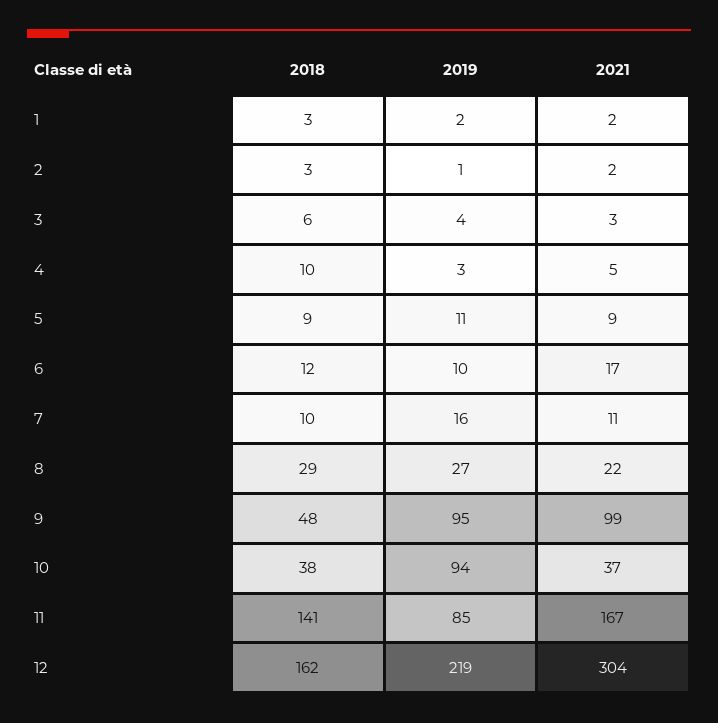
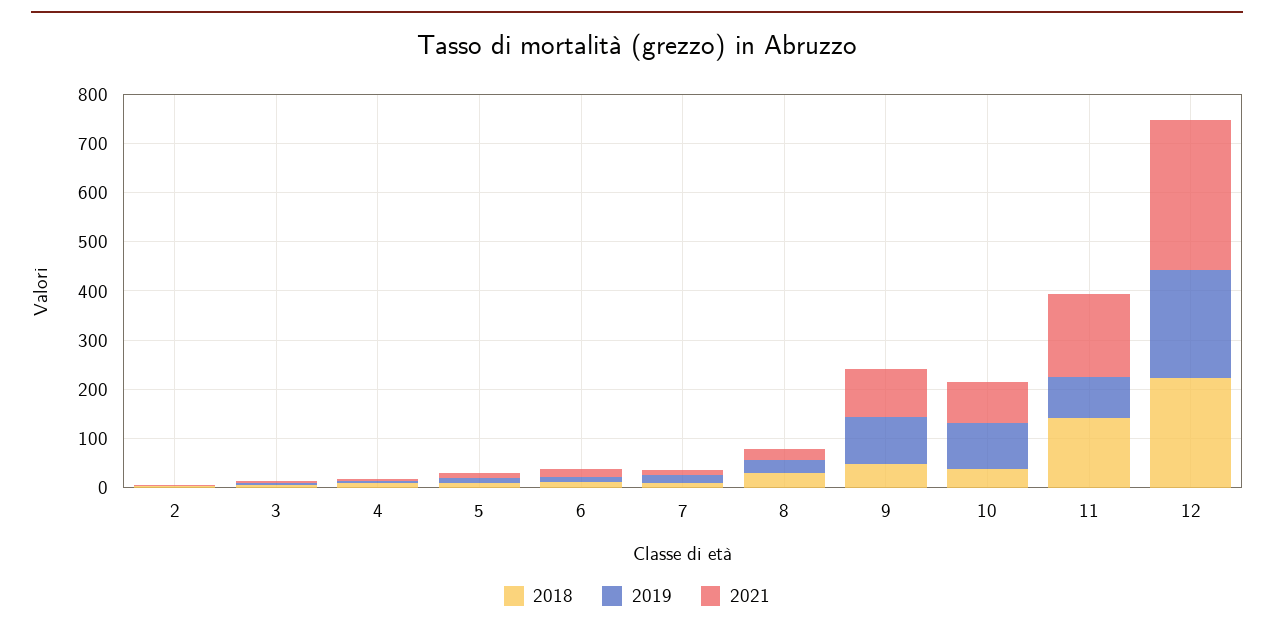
2018, 1: 3 -> none
2019, 1: 2 -> none
2021, 1: 2 -> none
2021, 10: 37 -> 80
2018, 12: 162 -> 220

